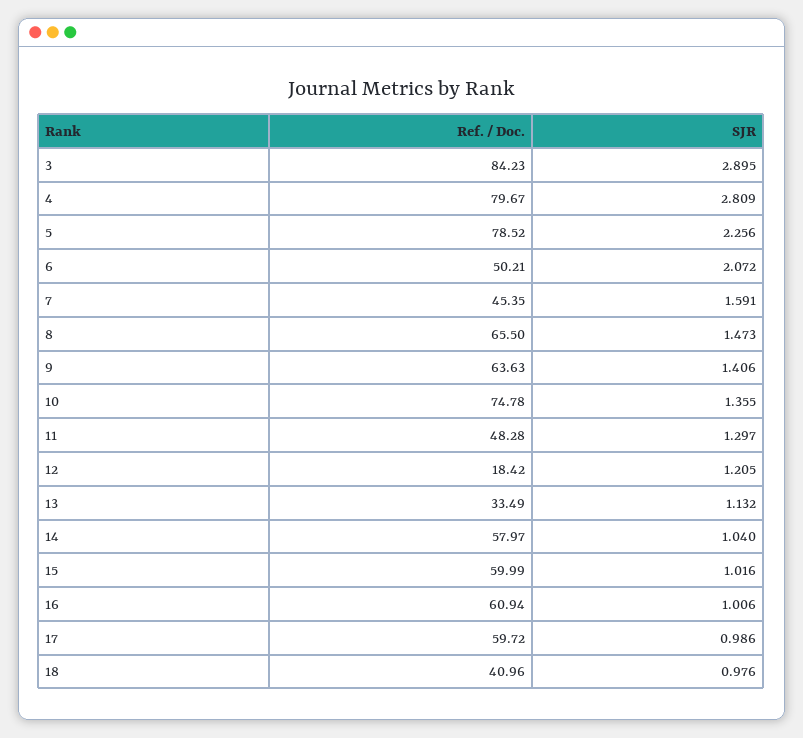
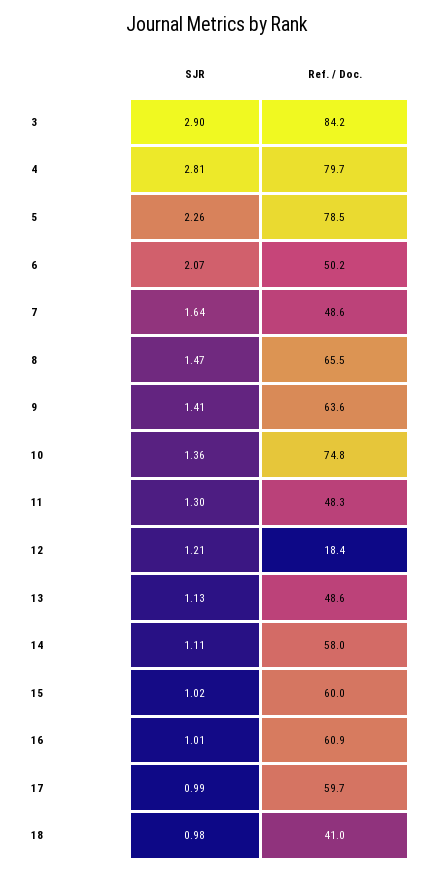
Ref. / Doc., 7: 45.35 -> 48.6
SJR, 7: 1.591 -> 1.64
Ref. / Doc., 13: 33.49 -> 48.6
SJR, 14: 1.04 -> 1.11

